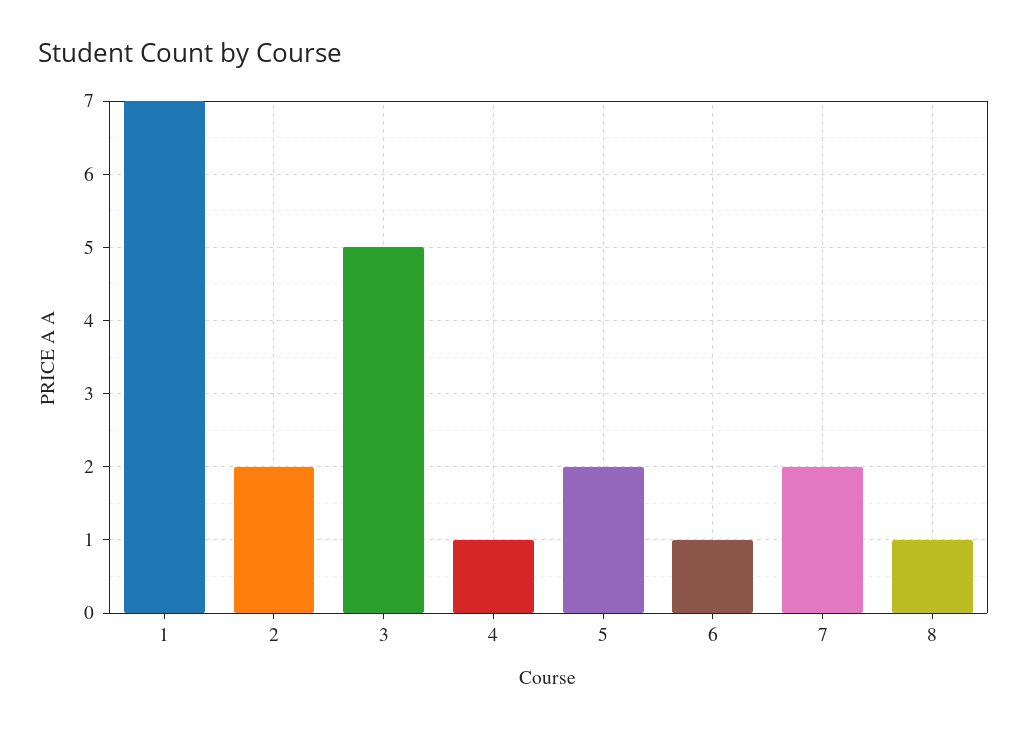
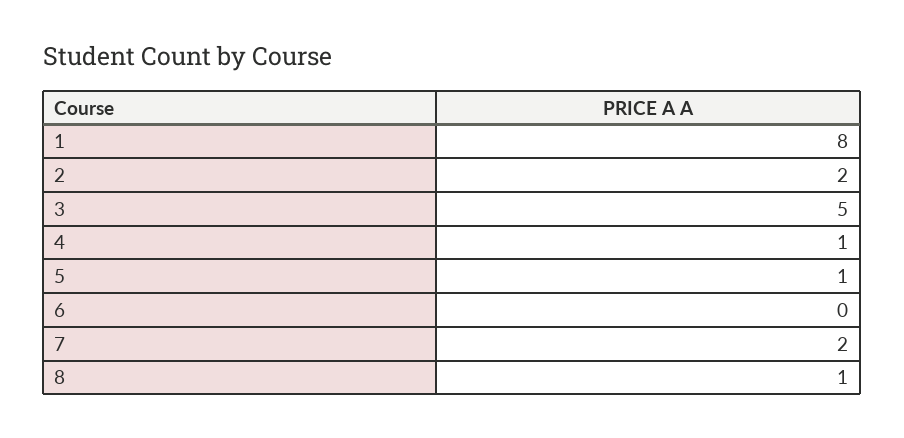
1: 7 -> 8
5: 2 -> 1
6: 1 -> 0

